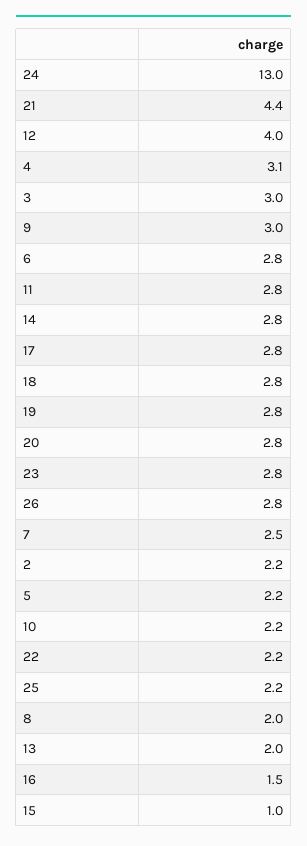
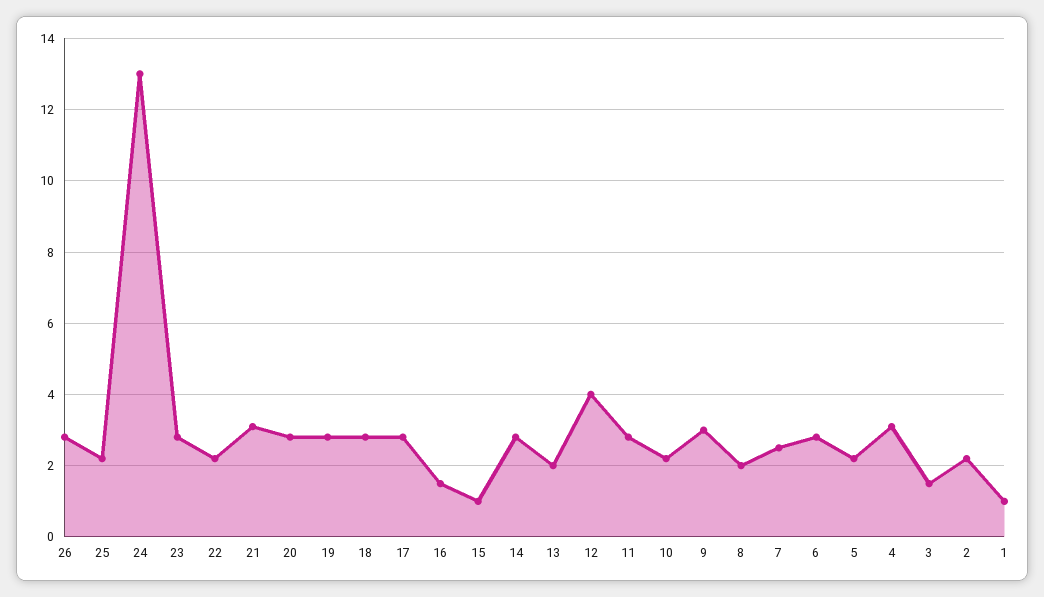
21: 4.4 -> 3
3: 3 -> 1.5
1: none -> 1

